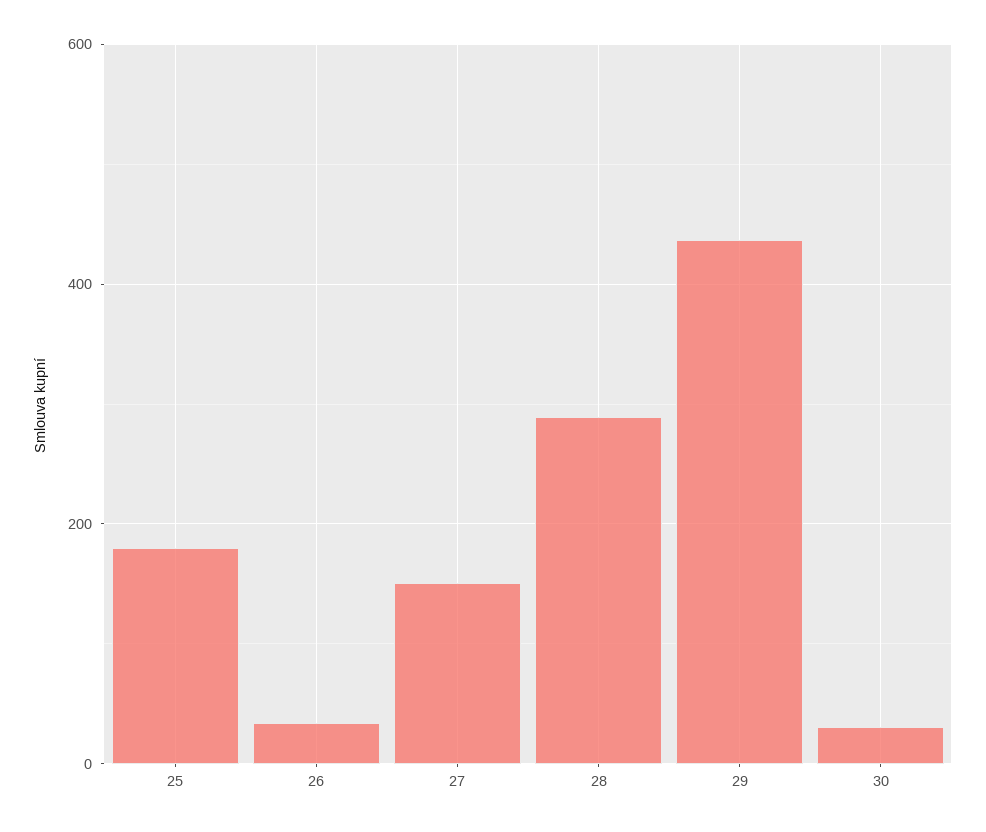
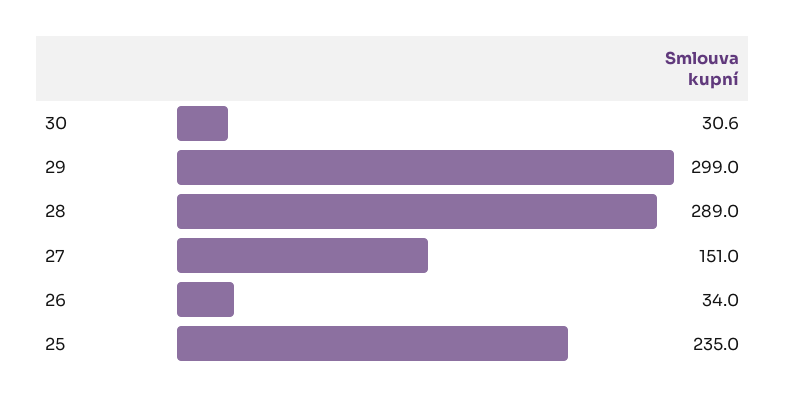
25: 180 -> 235
29: 440 -> 299

